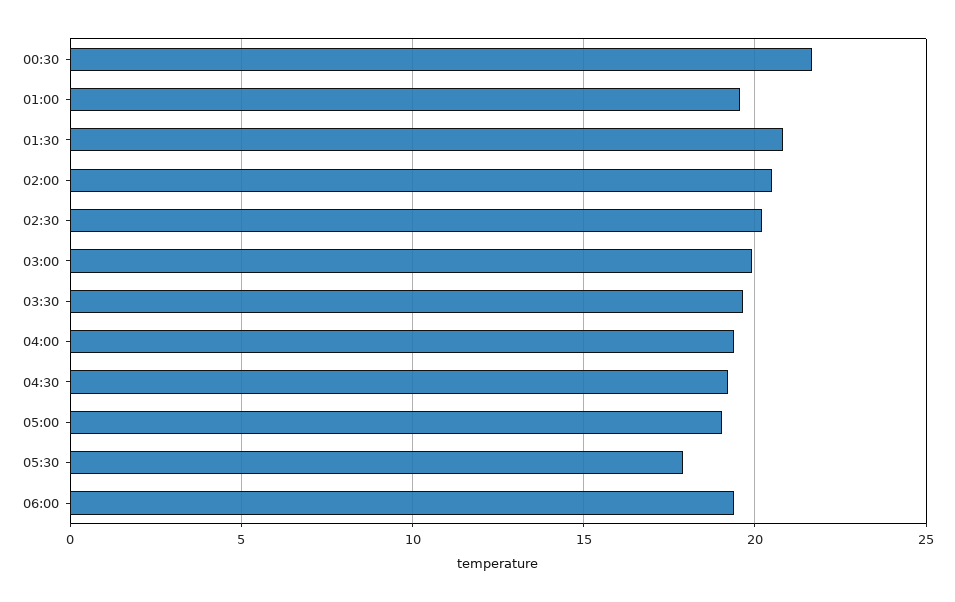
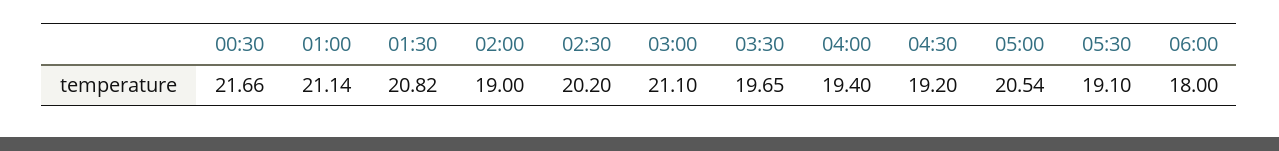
01:00: 19.5 -> 21.14
02:00: 20.5 -> 19
03:00: 20 -> 21.1
05:00: 19 -> 20.54
05:30: 18 -> 19.1
06:00: 19.5 -> 18

